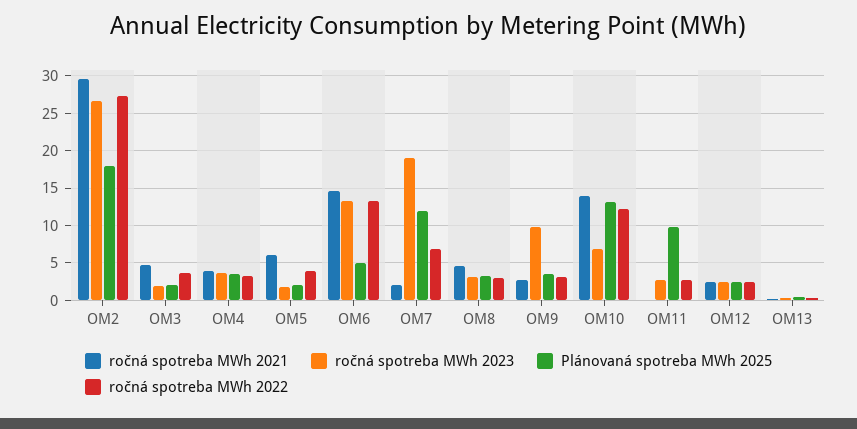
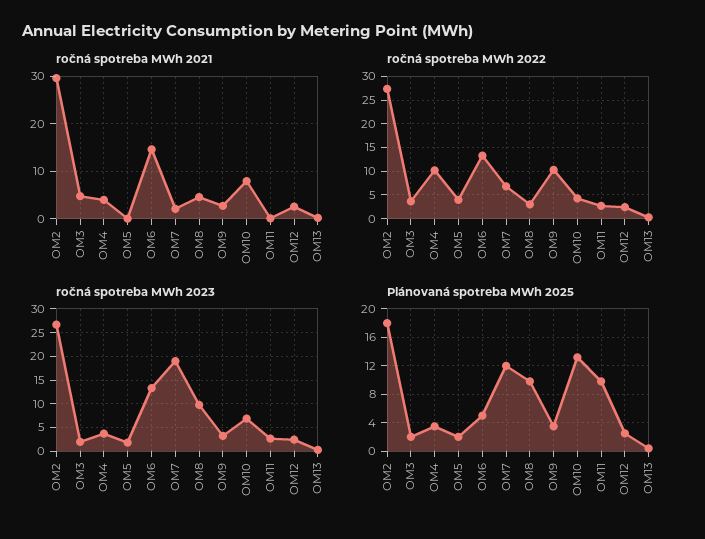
ročná spotreba MWh 2022, OM4: 3 -> 10
ročná spotreba MWh 2021, OM5: 6 -> 0
ročná spotreba MWh 2023, OM8: 3 -> 10
Plánovaná spotreba MWh 2025, OM8: 3 -> 10
ročná spotreba MWh 2023, OM9: 10 -> 2.5
ročná spotreba MWh 2022, OM9: 3 -> 10
ročná spotreba MWh 2021, OM10: 14 -> 8
ročná spotreba MWh 2022, OM10: 12 -> 5

